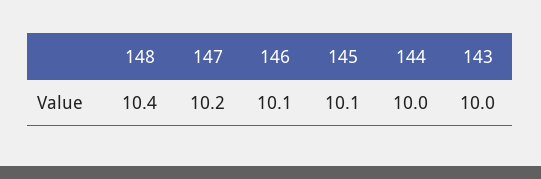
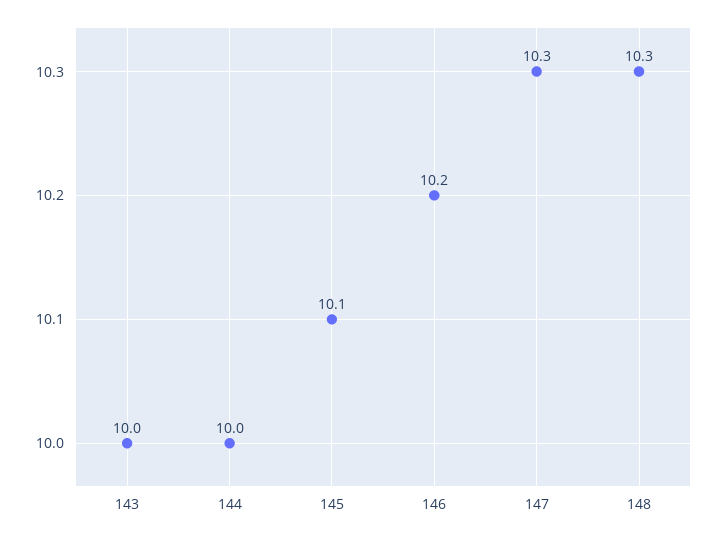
148: 10.4 -> 10.3
147: 10.2 -> 10.3
146: 10.1 -> 10.2

